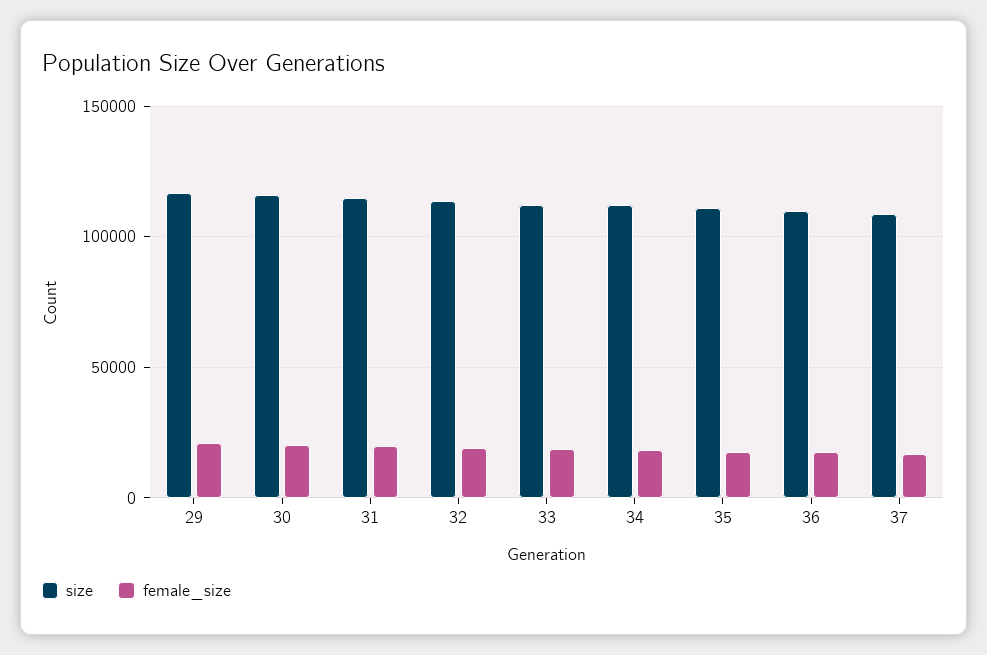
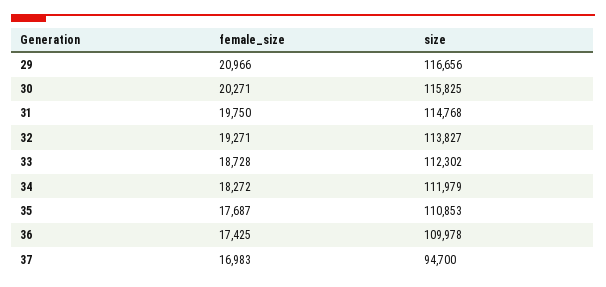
size, 37: 110000 -> 94700

